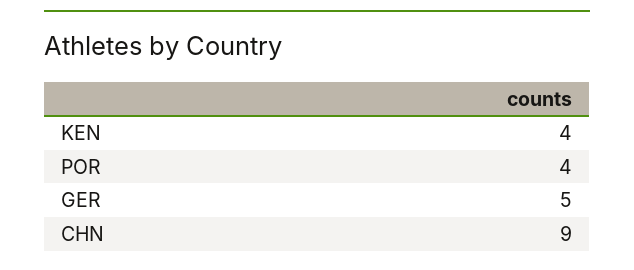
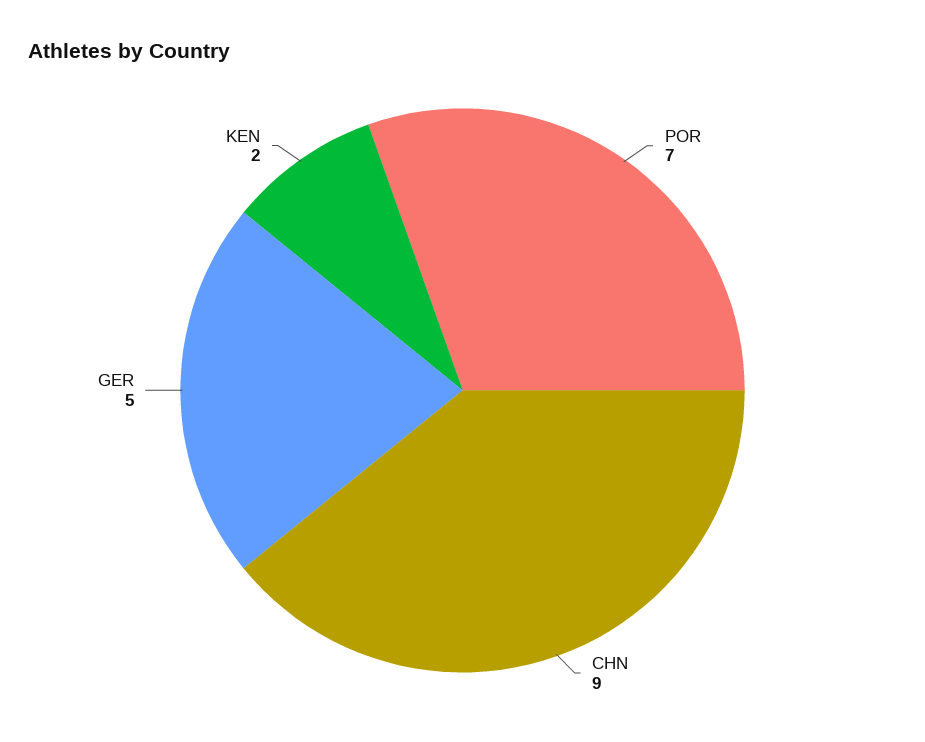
KEN: 4 -> 2
POR: 4 -> 7

